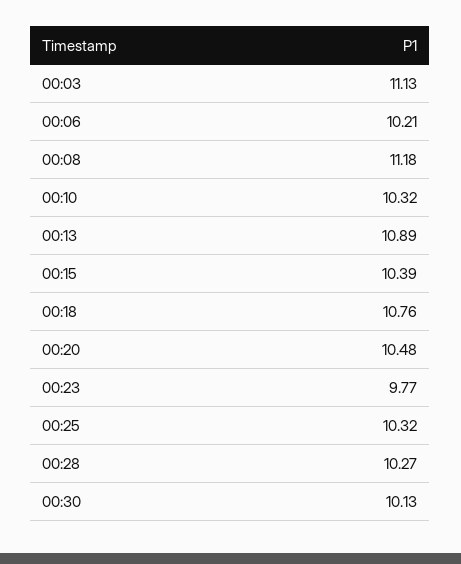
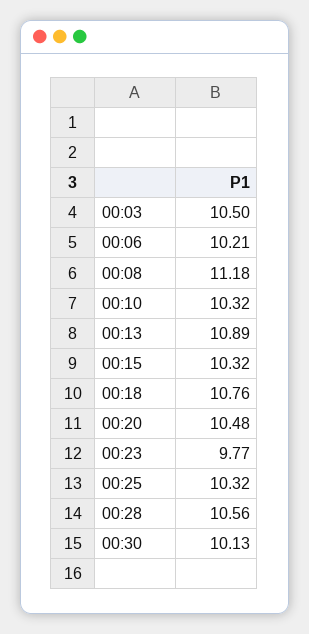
00:03: 11.13 -> 10.5
00:15: 10.39 -> 10.32
00:28: 10.27 -> 10.56

